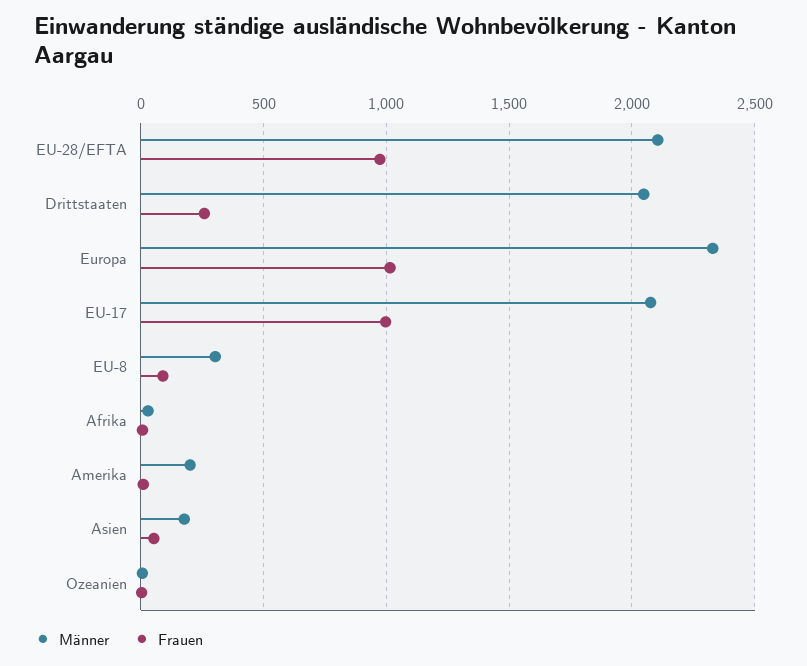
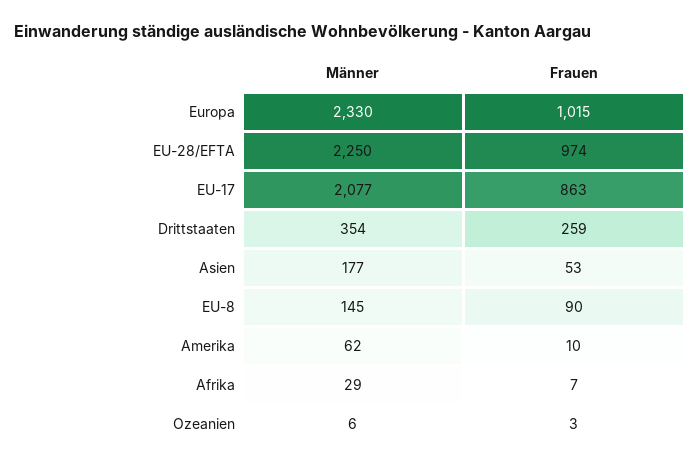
Männer, EU-28/EFTA: 2100 -> 2250
Männer, Drittstaaten: 2050 -> 354
Frauen, EU-17: 1000 -> 863
Männer, EU-8: 300 -> 145
Männer, Amerika: 200 -> 62

